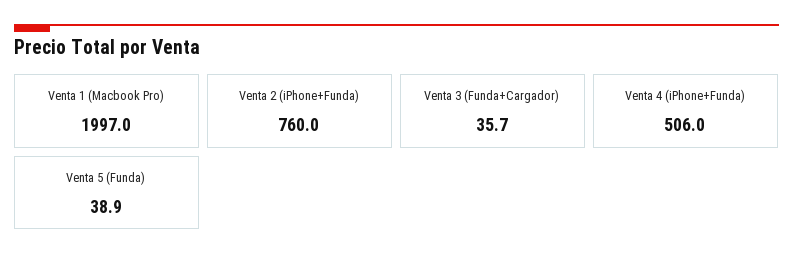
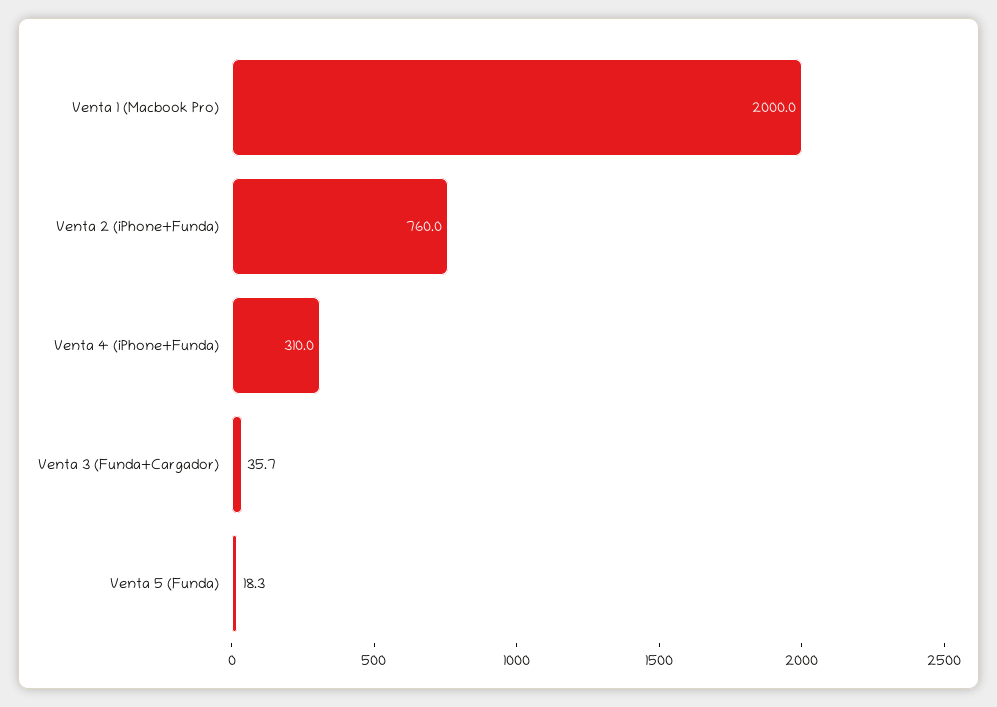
Venta 1 (Macbook Pro): 1997 -> 2000
Venta 4 (iPhone+Funda): 506 -> 310
Venta 5 (Funda): 38.9 -> 18.3

